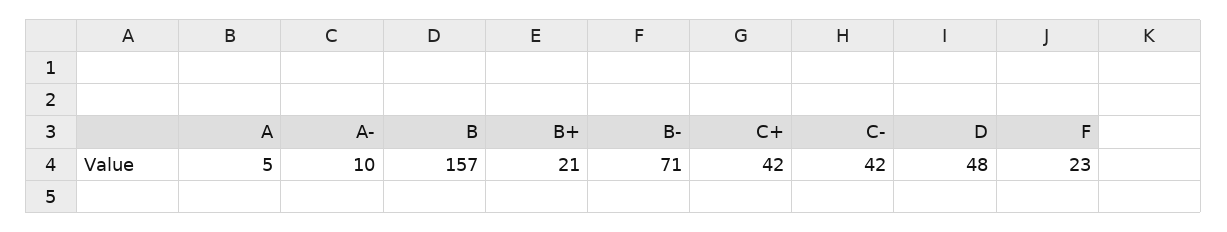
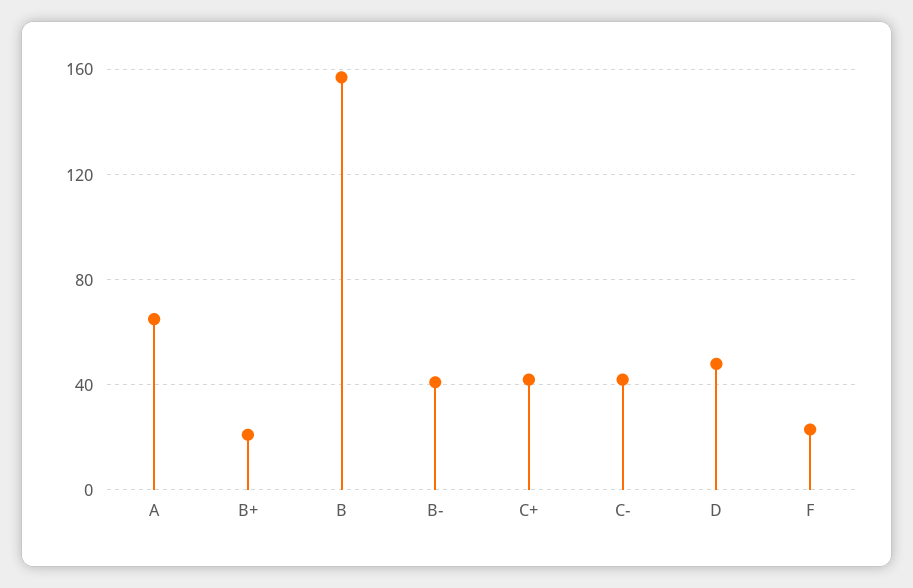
A: 5 -> 65
A-: 10 -> none
B-: 71 -> 40

